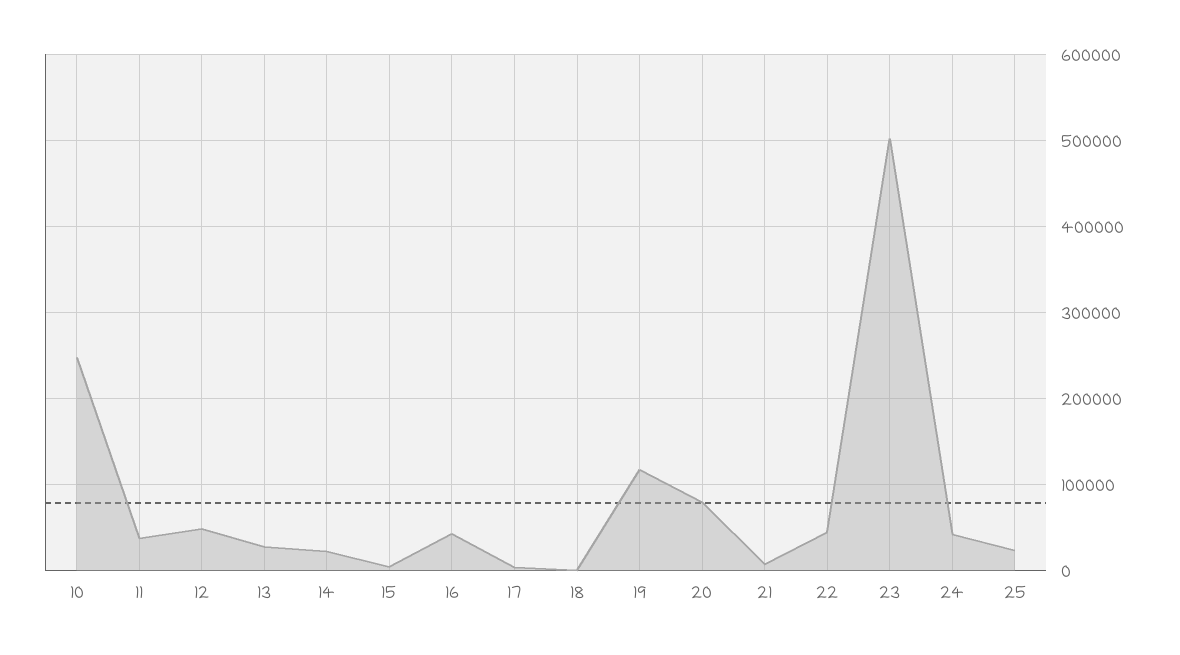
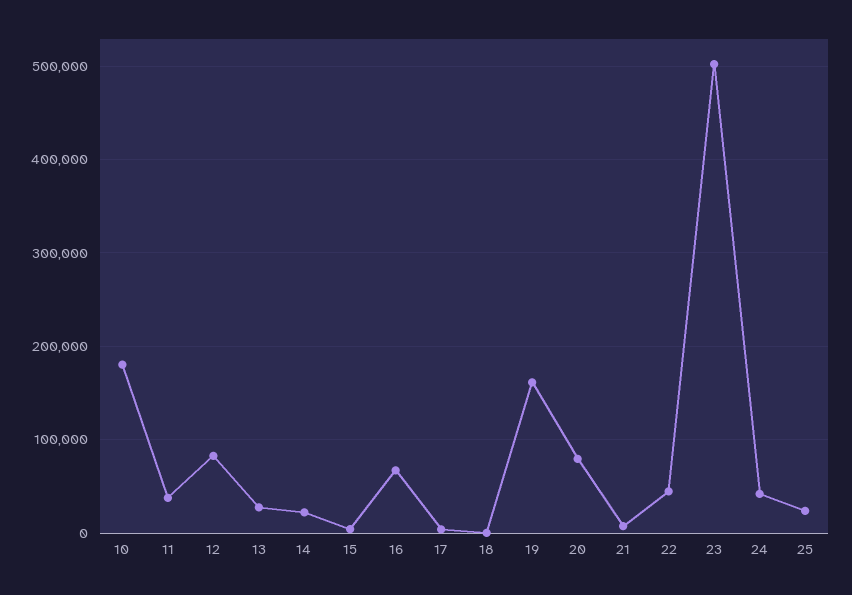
10: 250000 -> 180000
12: 50000 -> 80000
16: 40000 -> 70000
19: 120000 -> 160000

